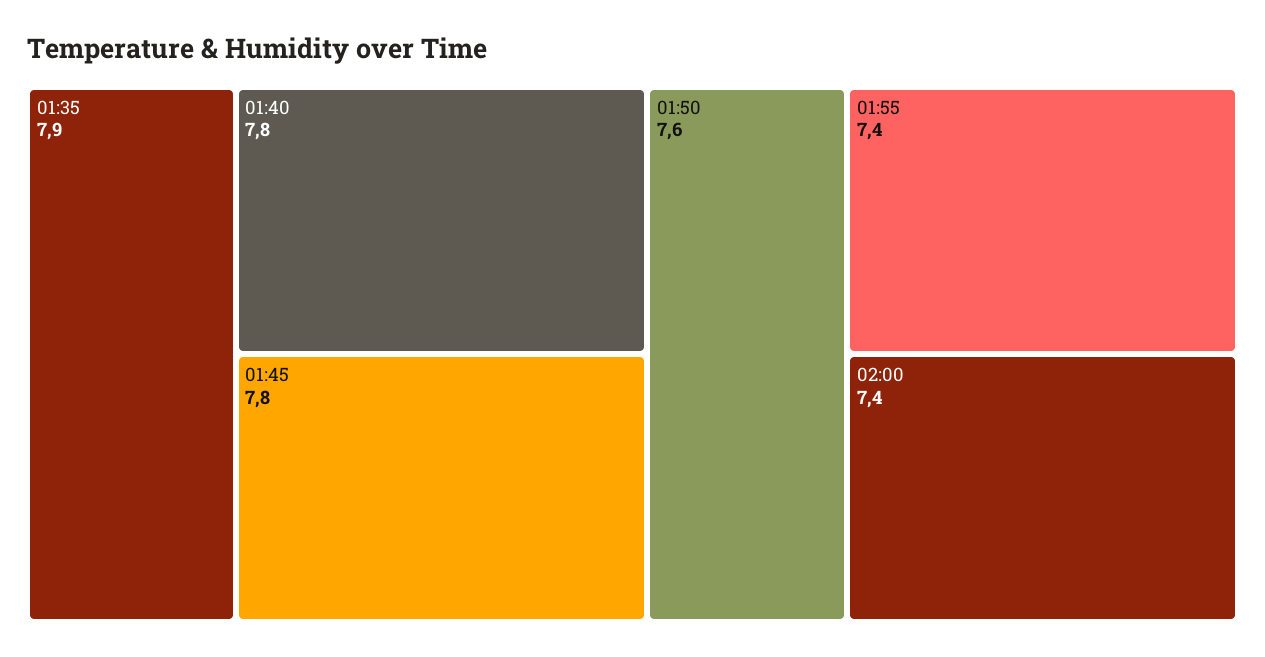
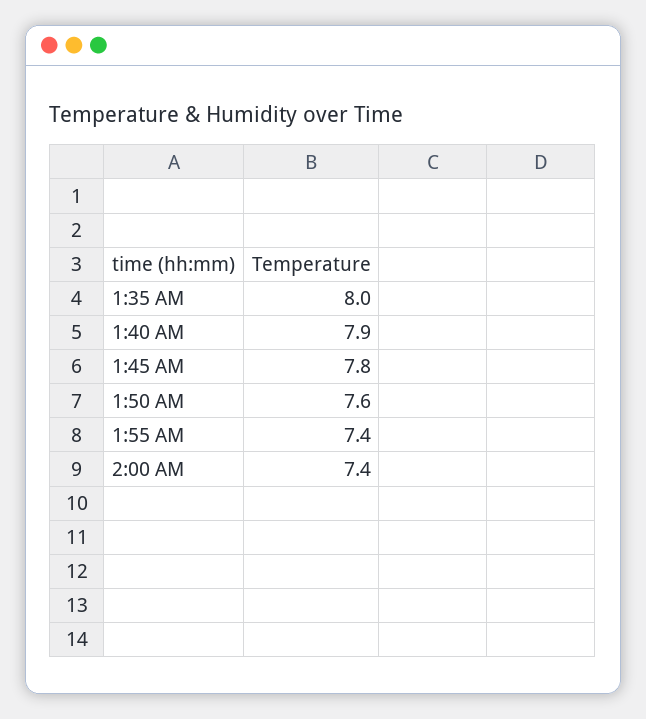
01:35: 7.9 -> 8
01:40: 7.8 -> 7.9

